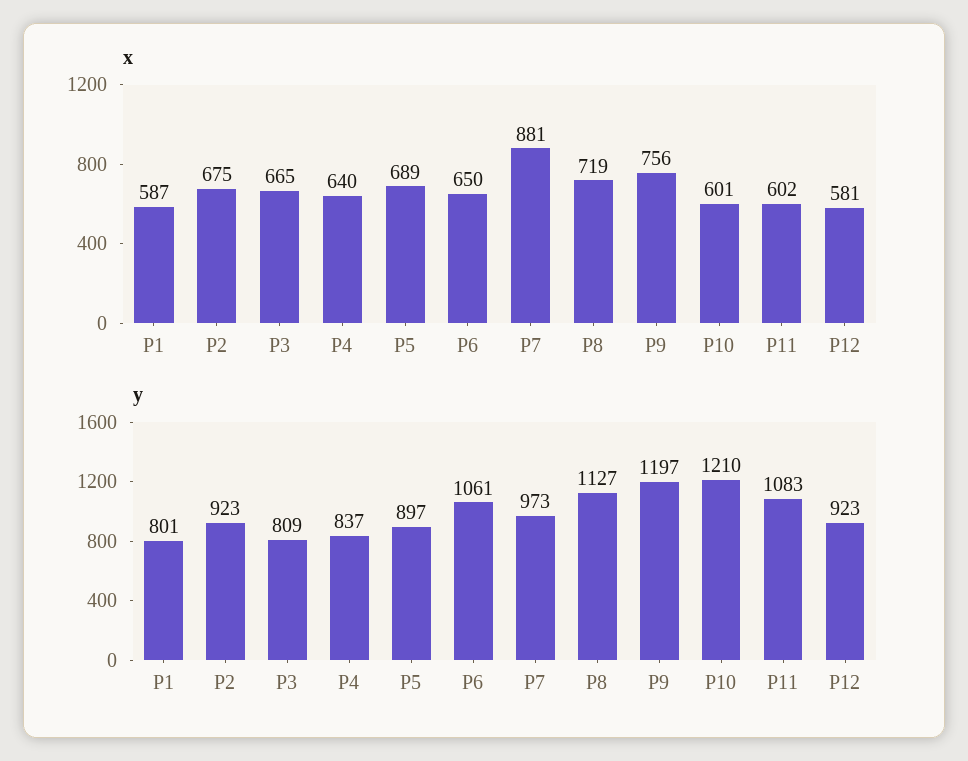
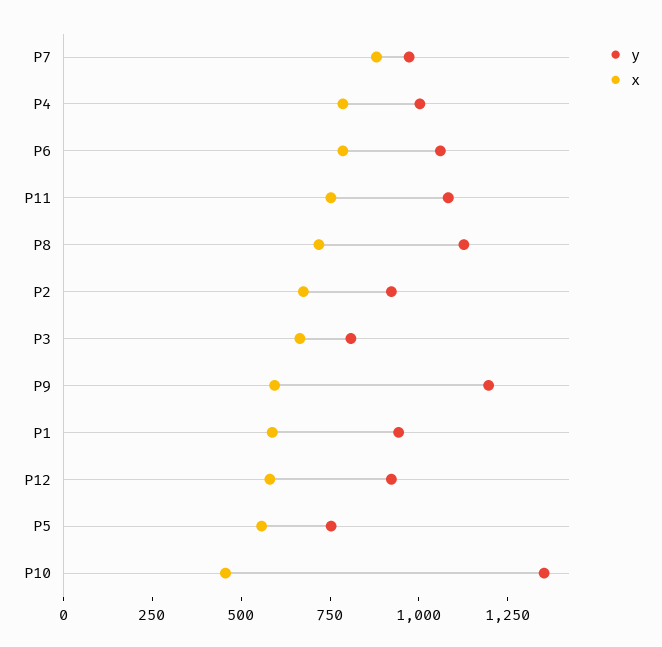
x, P4: 640 -> 800
x, P5: 689 -> 550
x, P6: 650 -> 800
x, P9: 756 -> 600
x, P10: 601 -> 450
x, P11: 602 -> 750
y, P1: 801 -> 950
y, P4: 837 -> 1000
y, P5: 897 -> 750
y, P10: 1210 -> 1350

